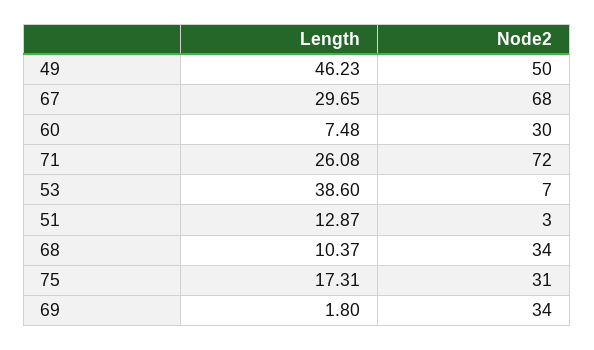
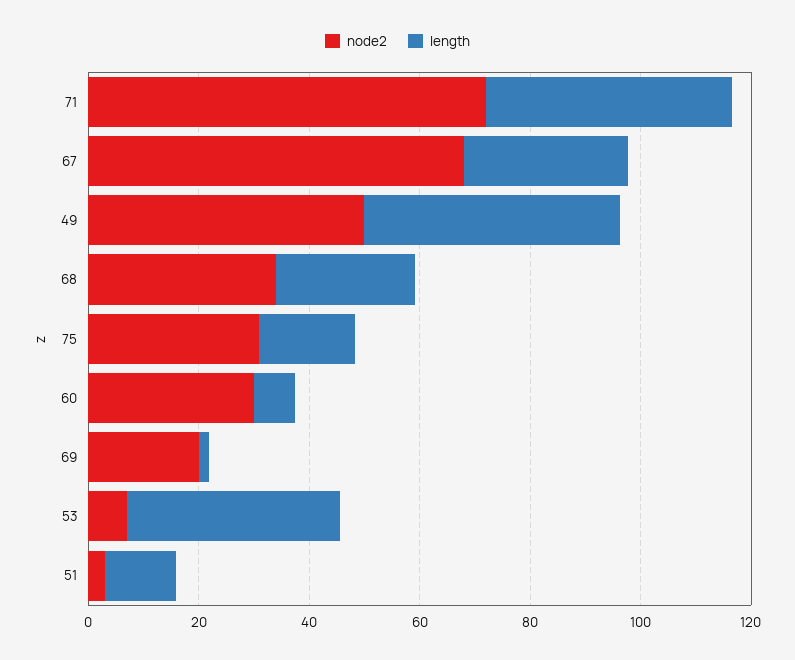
Length, 71: 26.08 -> 45
Length, 68: 10.37 -> 25
Node2, 69: 34 -> 20

